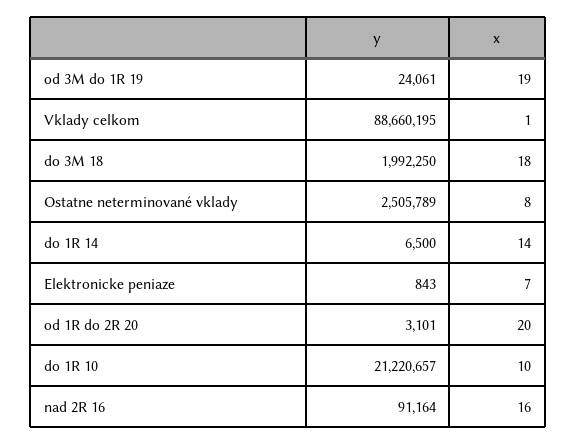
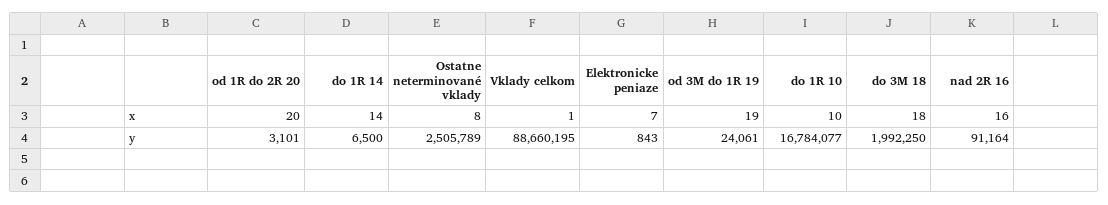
y, do 1R 10: 21220657 -> 16784077

